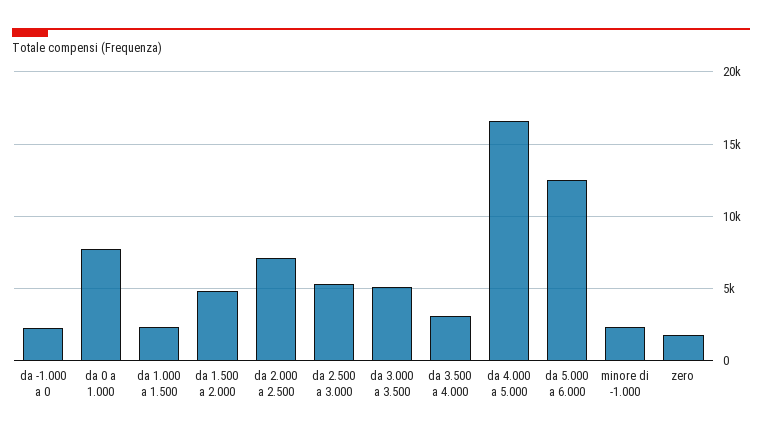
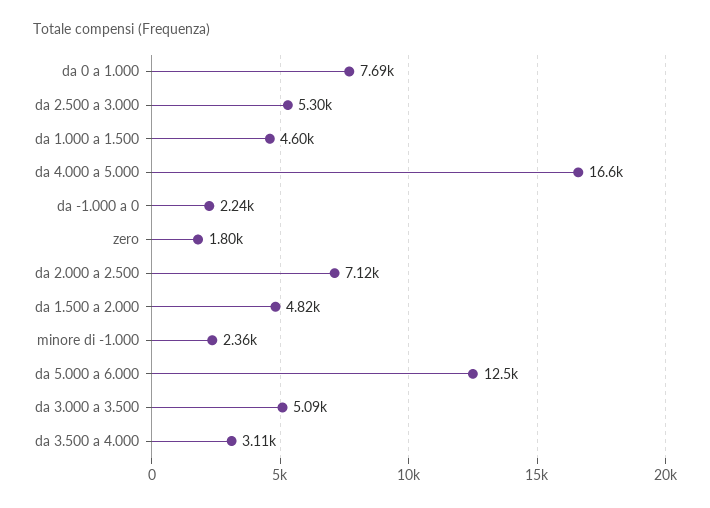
da 1.000 a 1.500: 2500 -> 4600

